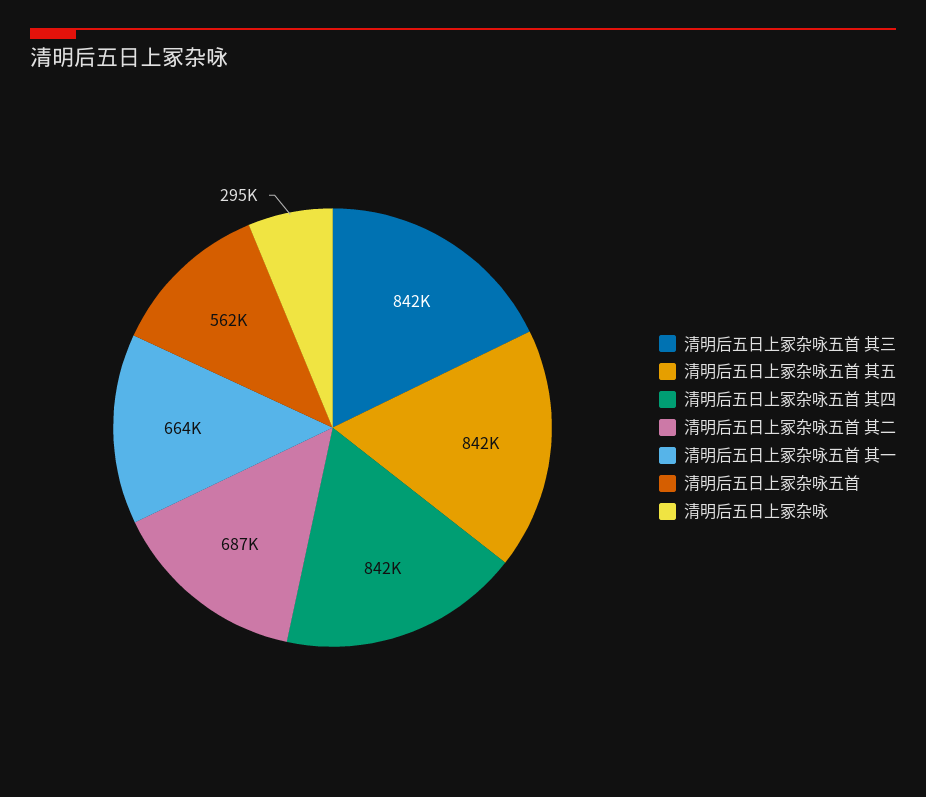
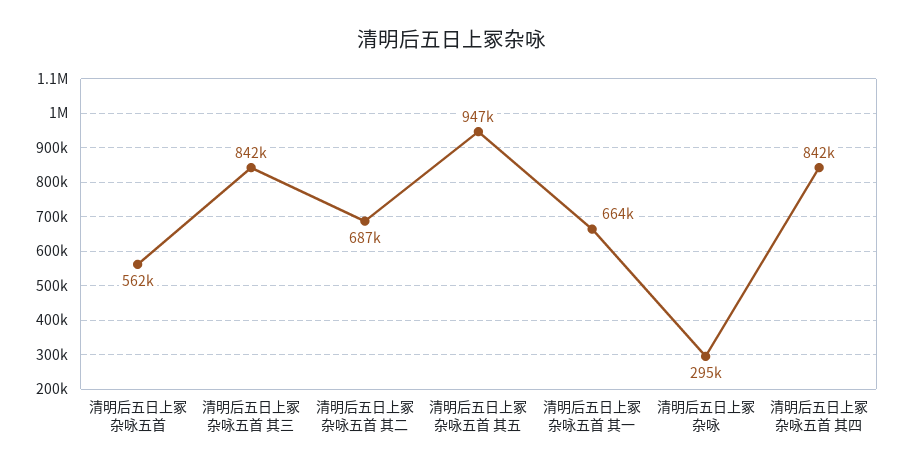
清明后五日上冢杂咏五首 其五: 842000 -> 947000

